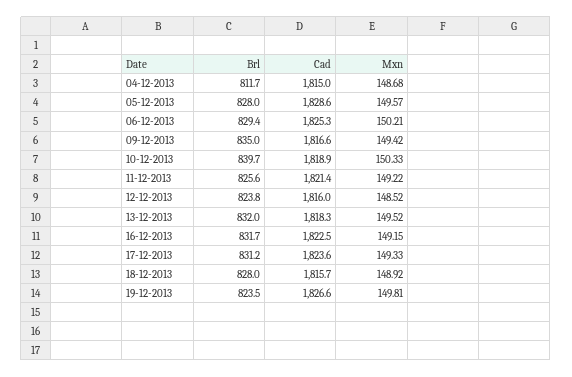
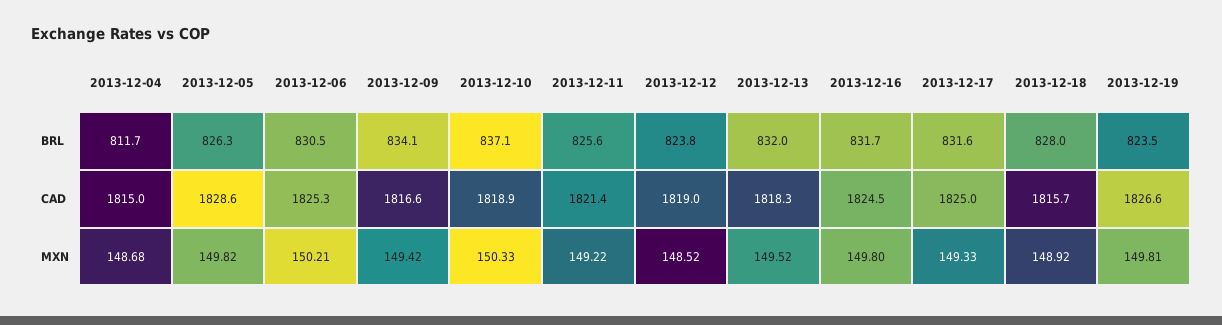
Brl, 05-12-2013: 828 -> 826.3
Mxn, 05-12-2013: 149.57 -> 149.82
Brl, 06-12-2013: 829.4 -> 830.5
Brl, 09-12-2013: 835 -> 834.1
Brl, 10-12-2013: 839.7 -> 837.1
Cad, 12-12-2013: 1816 -> 1819
Cad, 16-12-2013: 1822.5 -> 1824.5
Mxn, 16-12-2013: 149.15 -> 149.8
Brl, 17-12-2013: 831.2 -> 831.6
Cad, 17-12-2013: 1823.6 -> 1825

